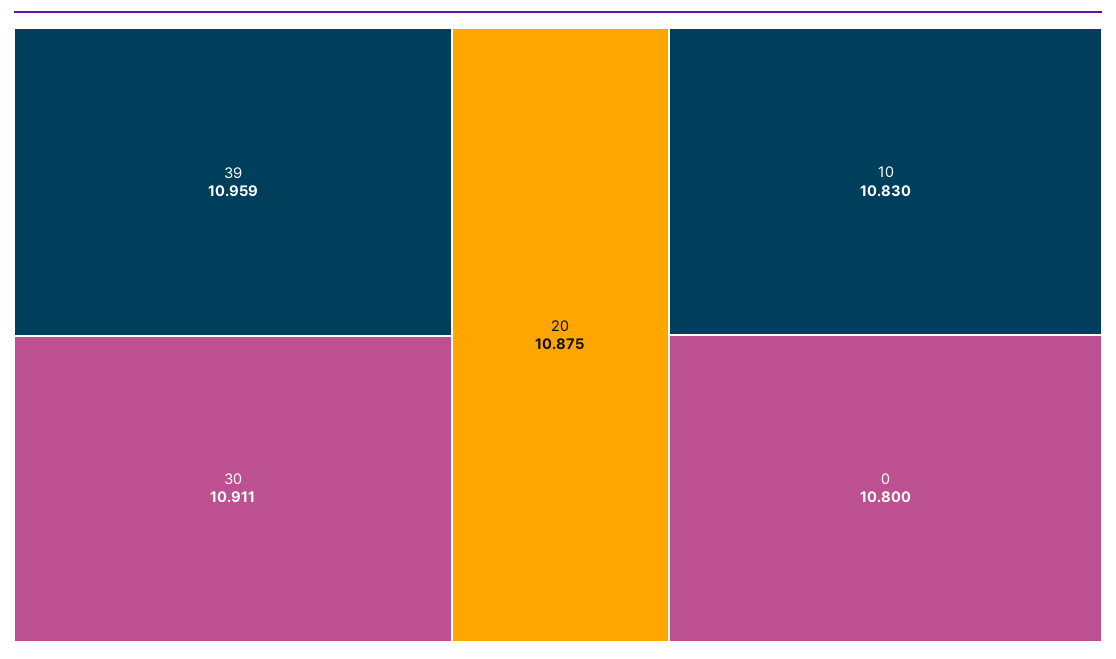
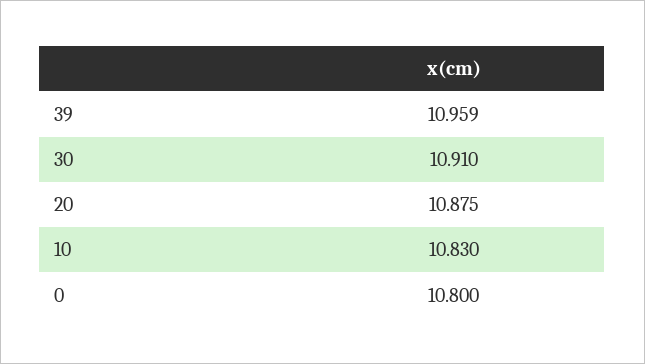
30: 10.911 -> 10.91

